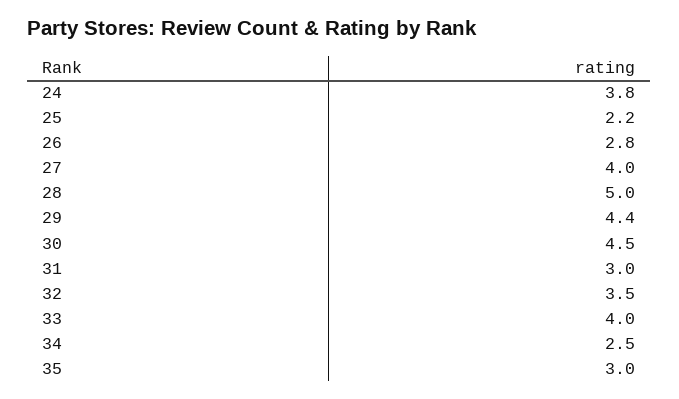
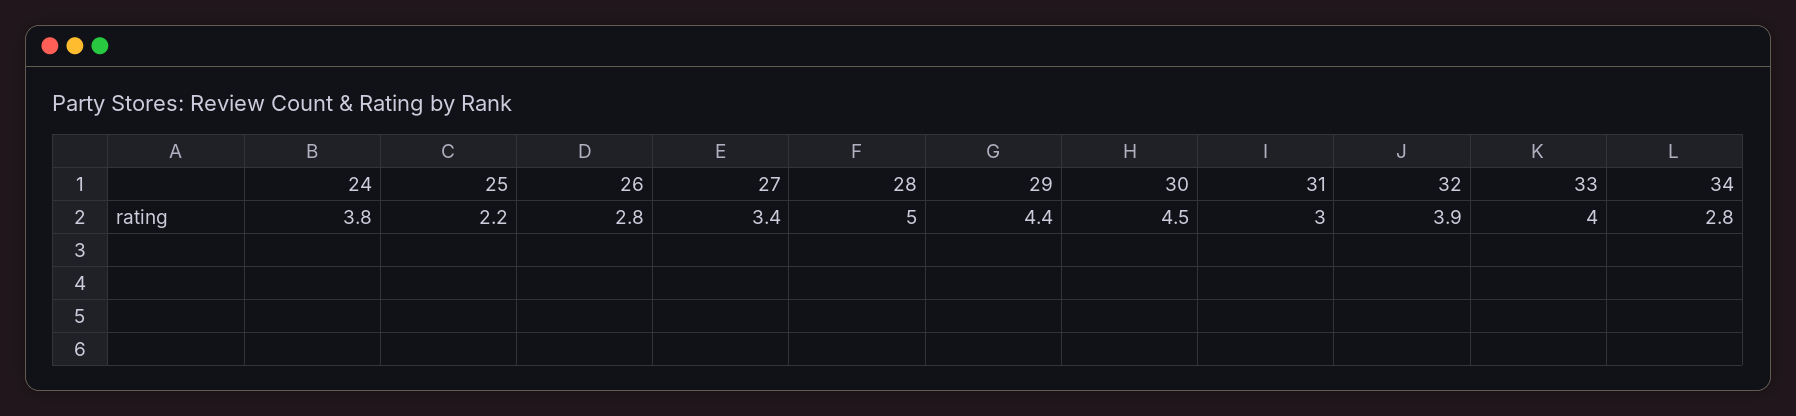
27: 4 -> 3.4
32: 3.5 -> 3.9
34: 2.5 -> 2.8
35: 3 -> none

